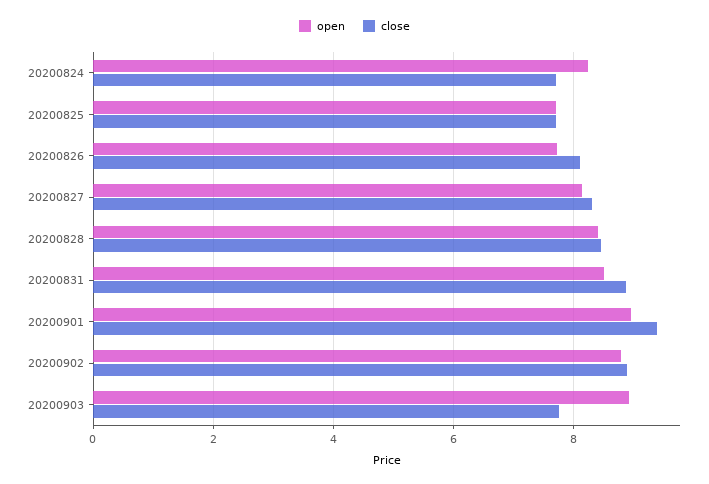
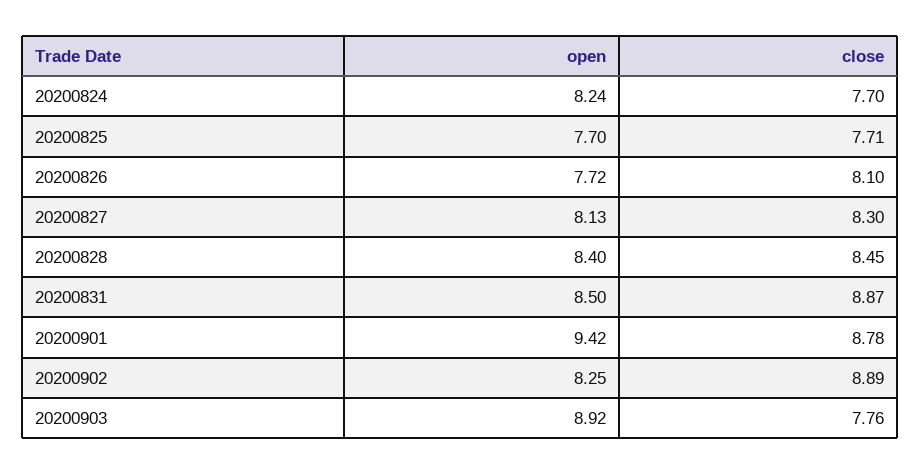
open, 20200901: 9 -> 9.42
close, 20200901: 9.4 -> 8.78
open, 20200902: 8.8 -> 8.25

